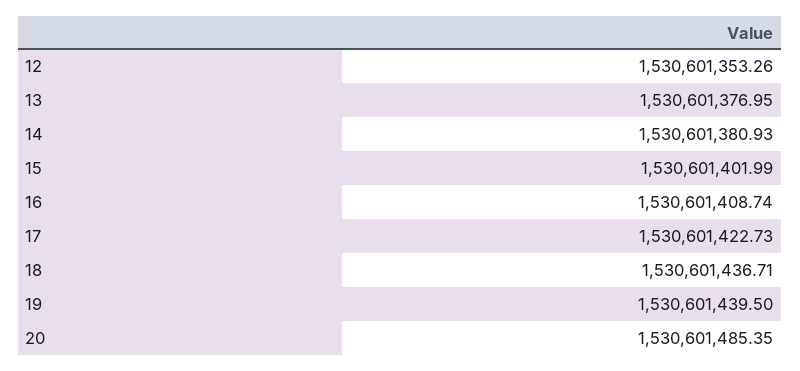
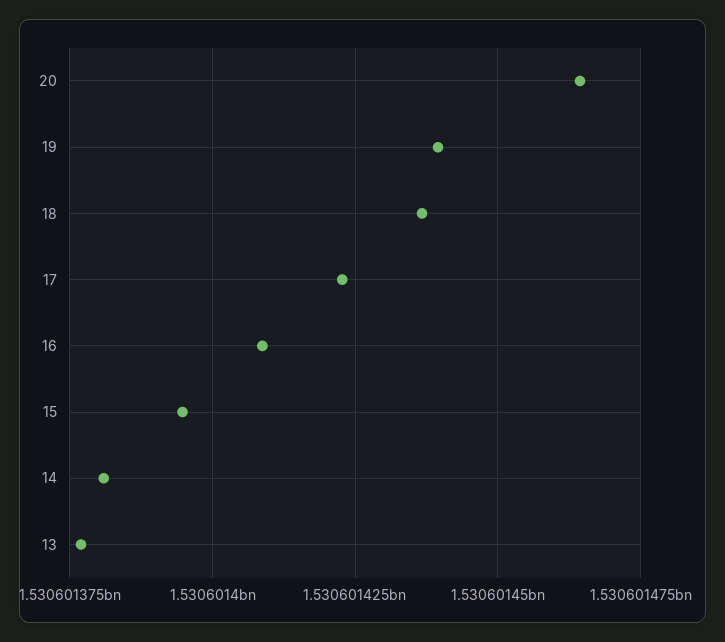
12: 1530601353.26 -> none
15: 1530601401.99 -> 1530601395
20: 1530601485.35 -> 1530601465

